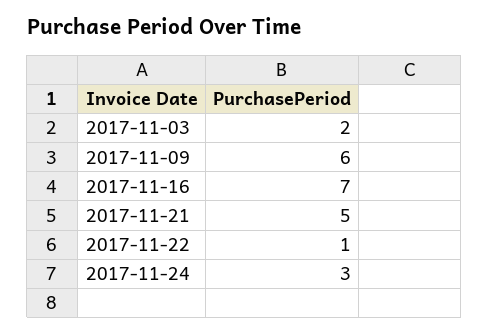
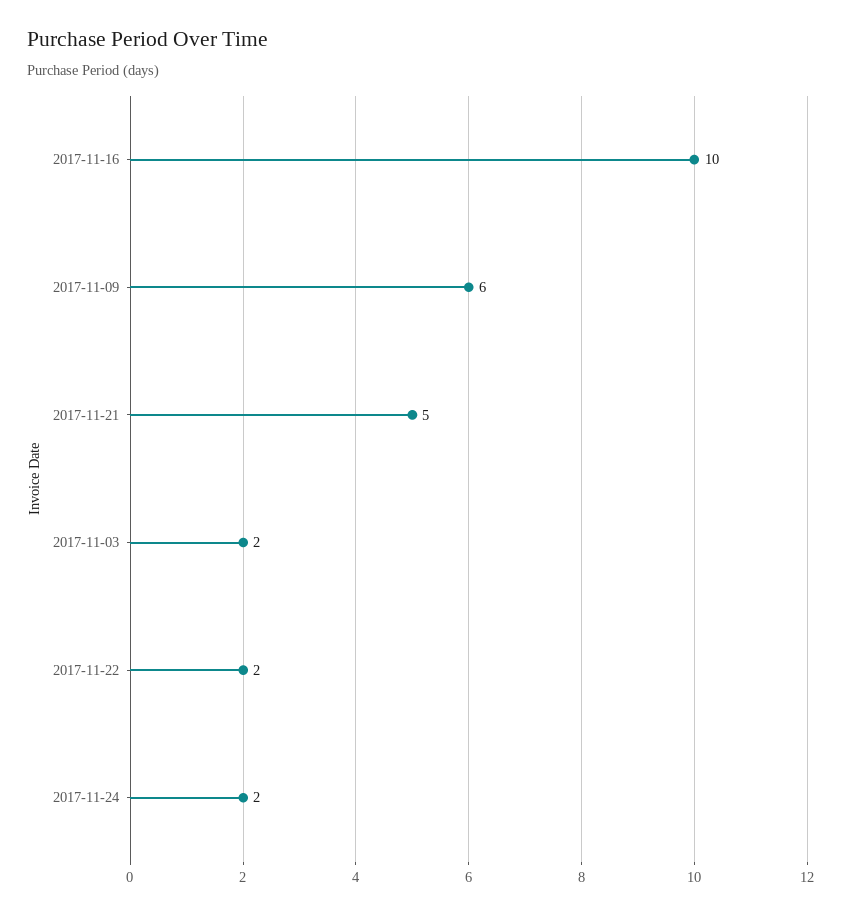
2017-11-16: 7 -> 10
2017-11-22: 1 -> 2
2017-11-24: 3 -> 2

